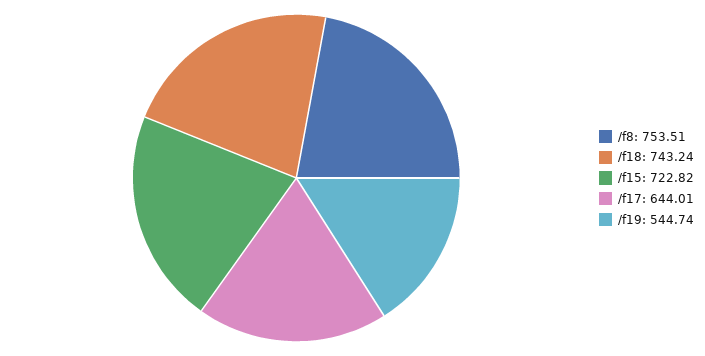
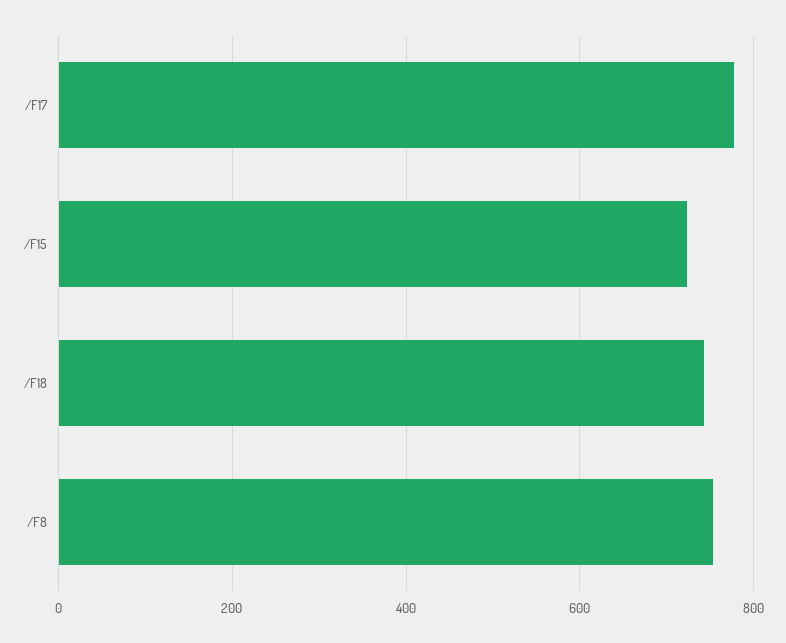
/f17: 644.01 -> 780
/f19: 544.74 -> none

